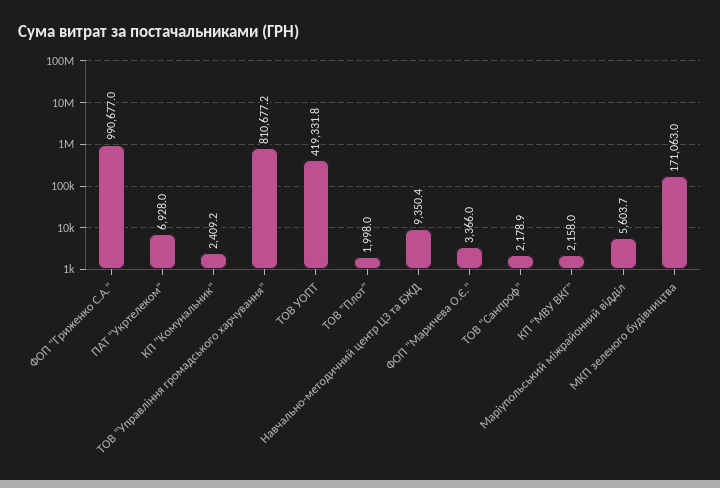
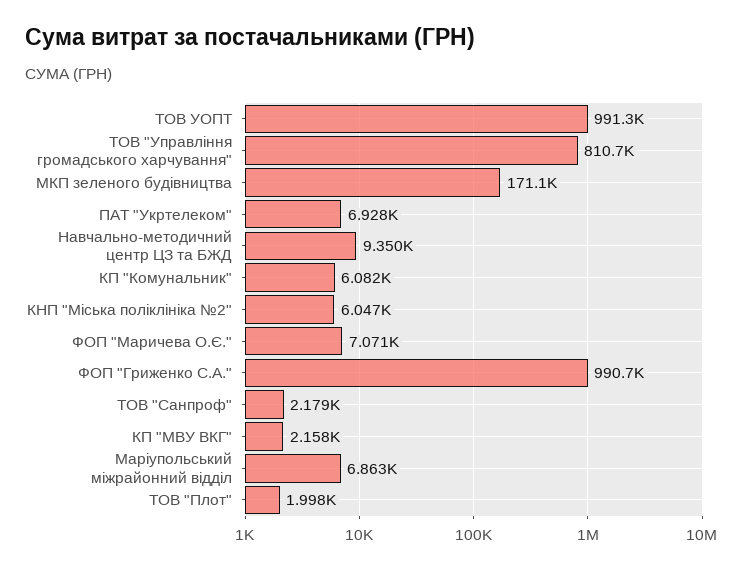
КП "Комунальник": 2409.2 -> 6082
ТОВ УОПТ: 419331.8 -> 991300
ФОП "Маричева О.Є.": 3366 -> 7071
Маріупольський міжрайонний відділ: 5603.7 -> 6863
КНП "Міська поліклініка №2": none -> 6047

